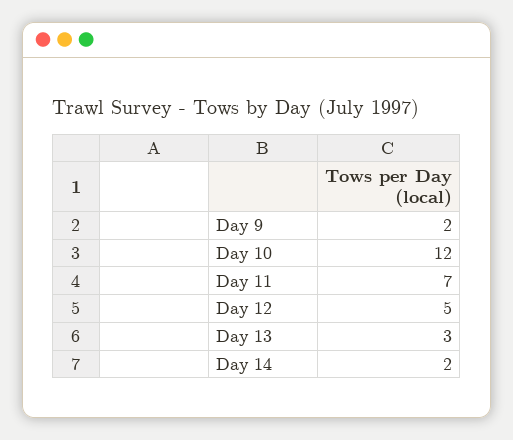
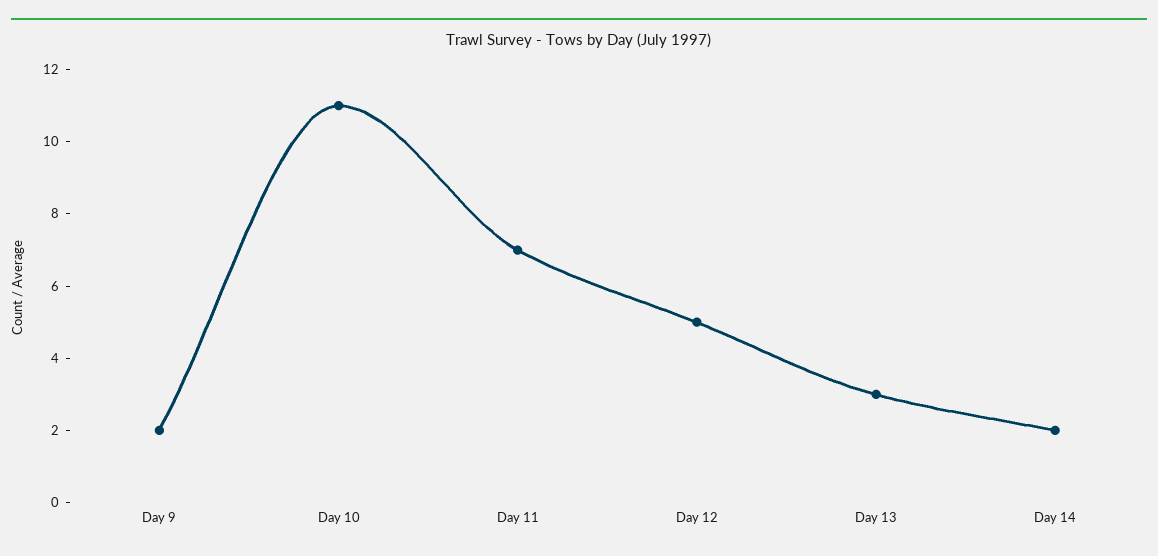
Day 10: 12 -> 11

